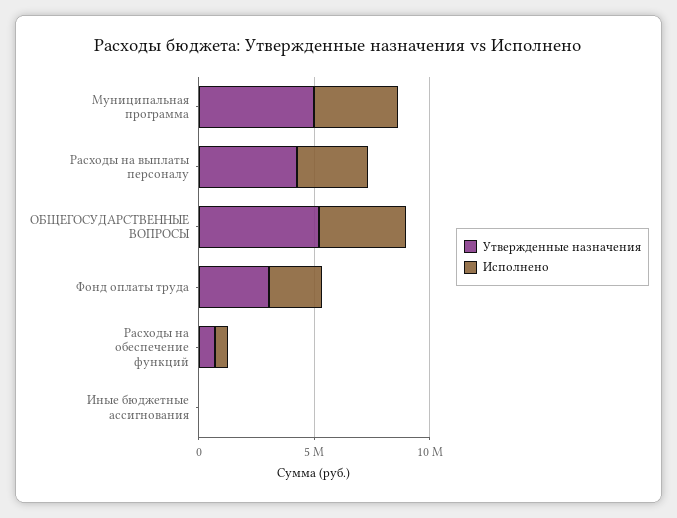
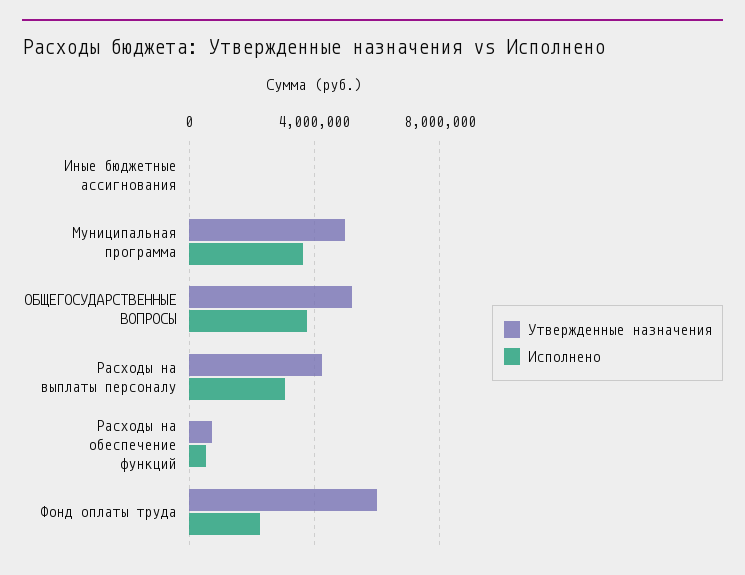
Утвержденные назначения, Фонд оплаты труда: 3000000 -> 6000000

